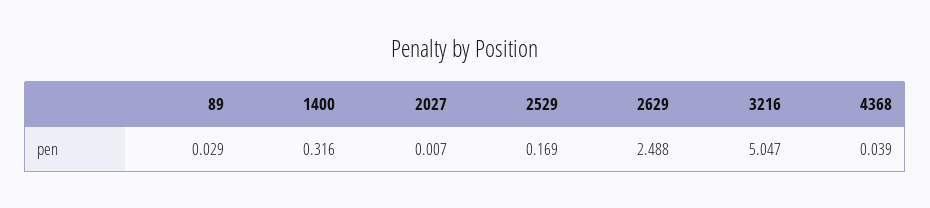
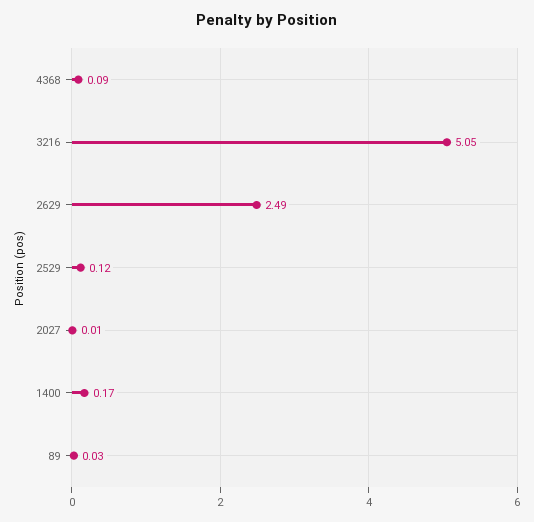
1400: 0.316 -> 0.17
2529: 0.169 -> 0.12
4368: 0.039 -> 0.09

